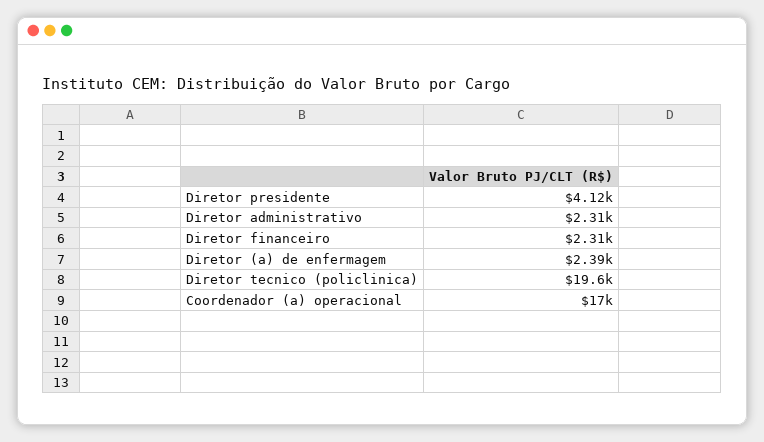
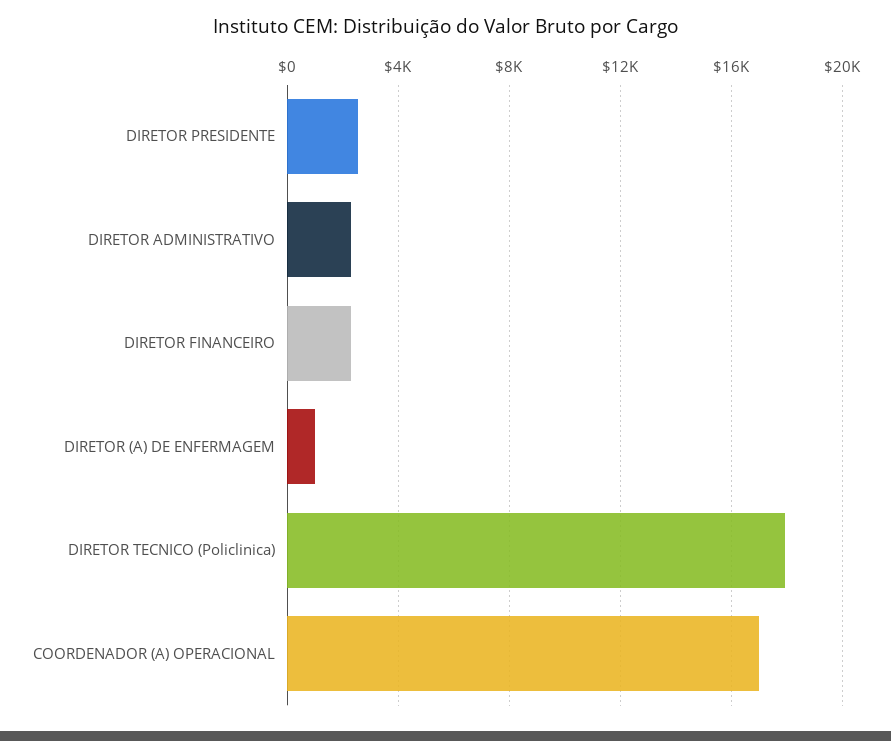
Diretor presidente: 4120 -> 2500
Diretor (a) de enfermagem: 2390 -> 1000
Diretor tecnico (policlinica): 19600 -> 18000

